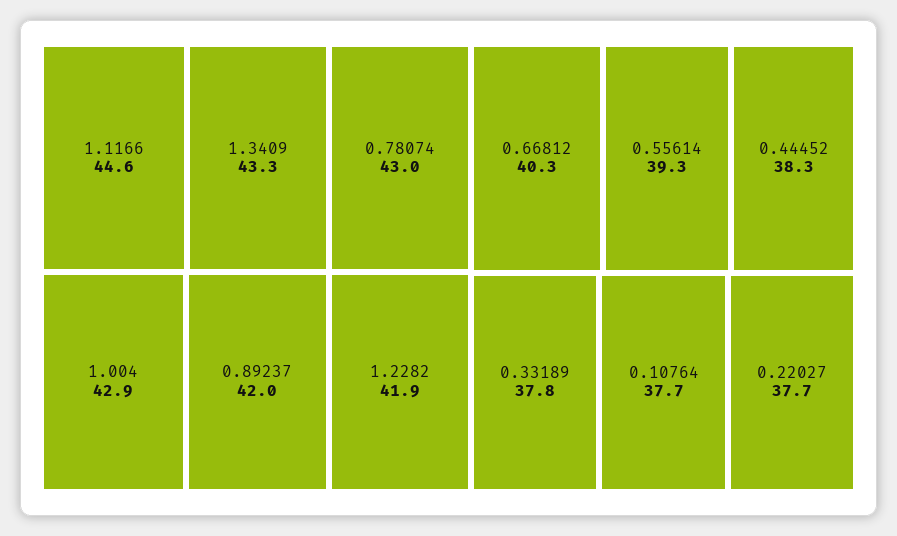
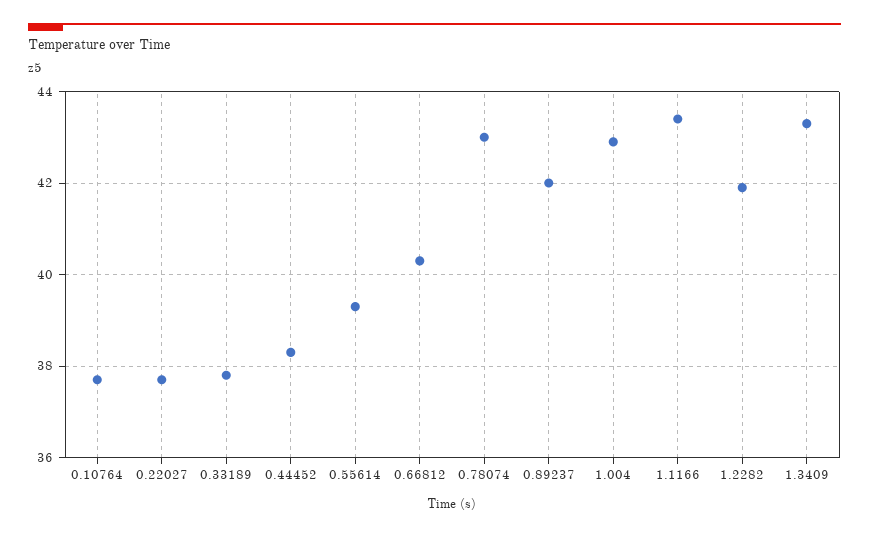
1.1166: 44.6 -> 43.5

